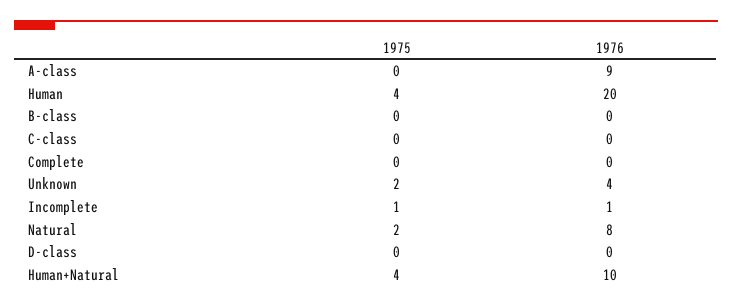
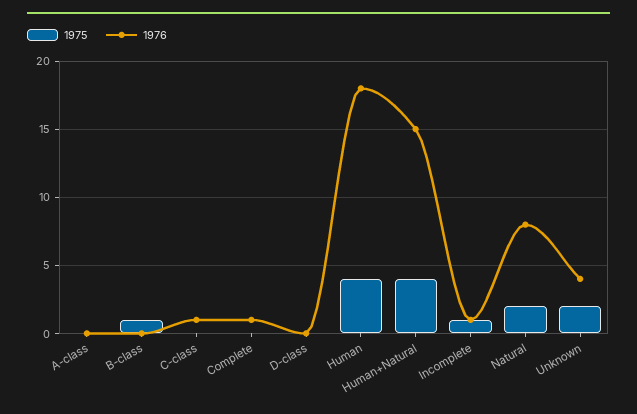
1976, A-class: 9 -> 0
1976, Human: 20 -> 18
1975, B-class: 0 -> 1
1976, C-class: 0 -> 1
1976, Complete: 0 -> 1
1976, Human+Natural: 10 -> 15

